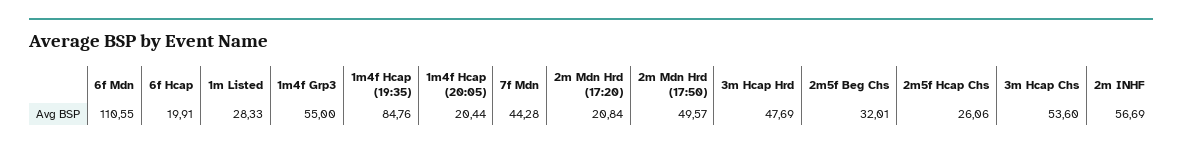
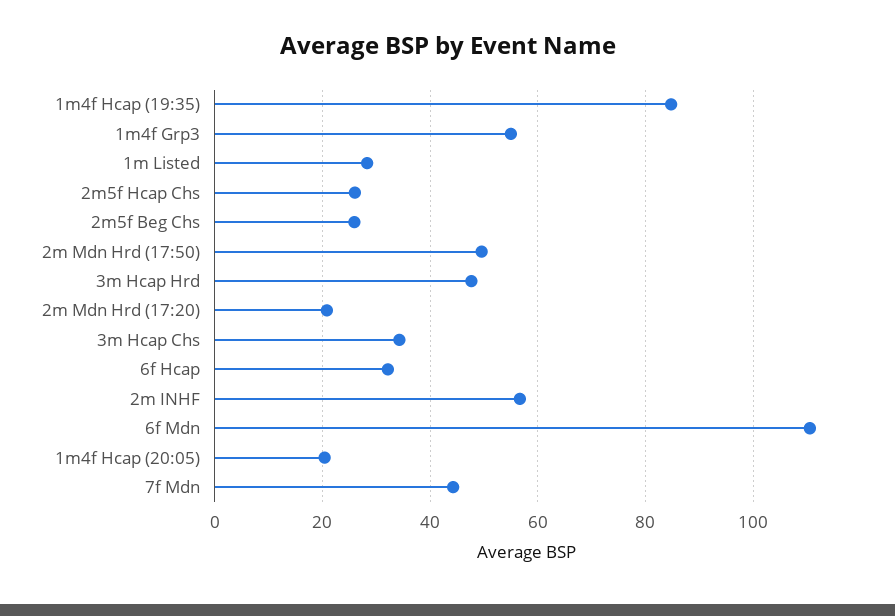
6f Hcap: 19.91 -> 32
2m5f Beg Chs: 32.01 -> 26
3m Hcap Chs: 53.6 -> 34

